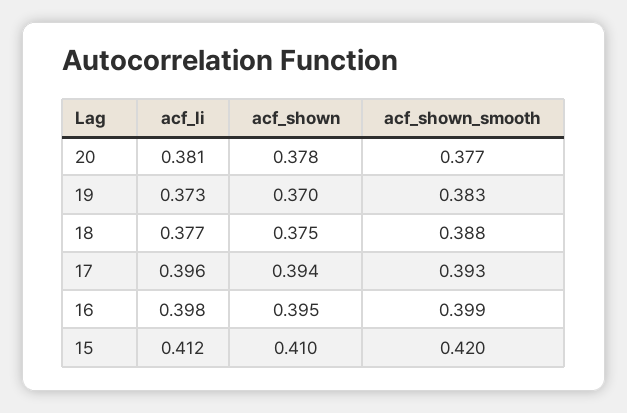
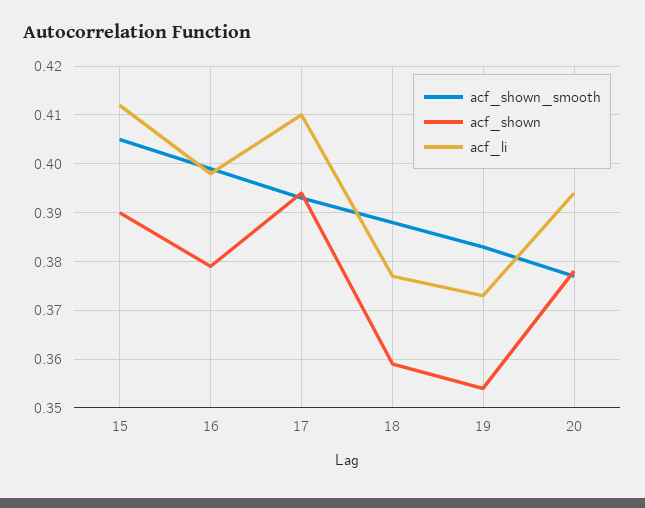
acf_li, 20: 0.381 -> 0.395
acf_shown, 19: 0.37 -> 0.355
acf_shown, 18: 0.375 -> 0.36
acf_li, 17: 0.396 -> 0.41
acf_shown, 16: 0.395 -> 0.38
acf_shown, 15: 0.41 -> 0.39
acf_shown_smooth, 15: 0.42 -> 0.405

